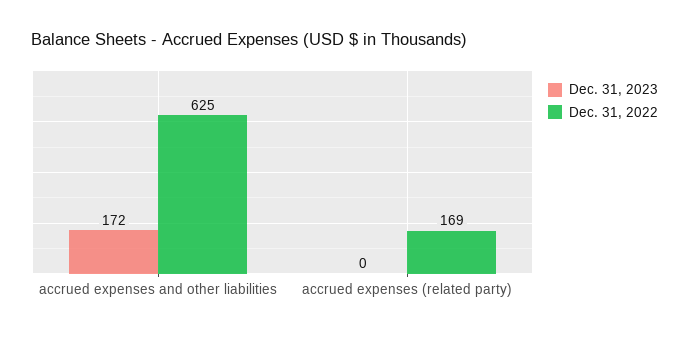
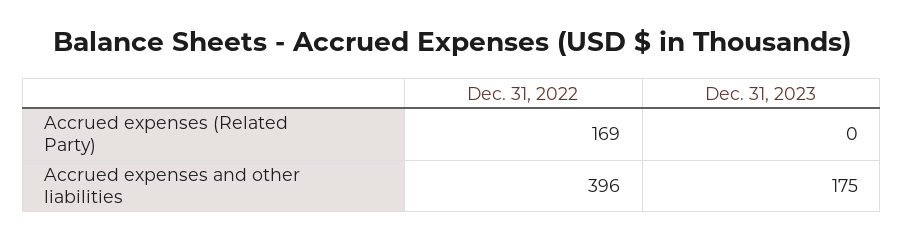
Dec. 31, 2023, accrued expenses and other liabilities: 172 -> 175
Dec. 31, 2022, accrued expenses and other liabilities: 625 -> 396

